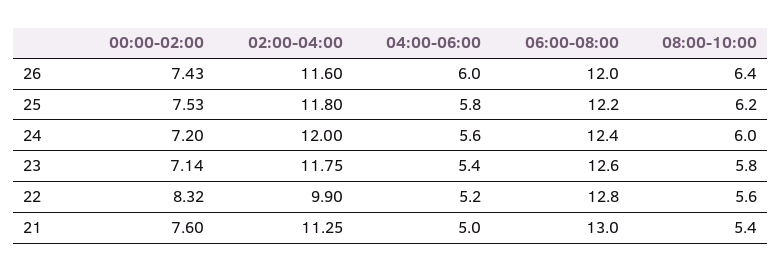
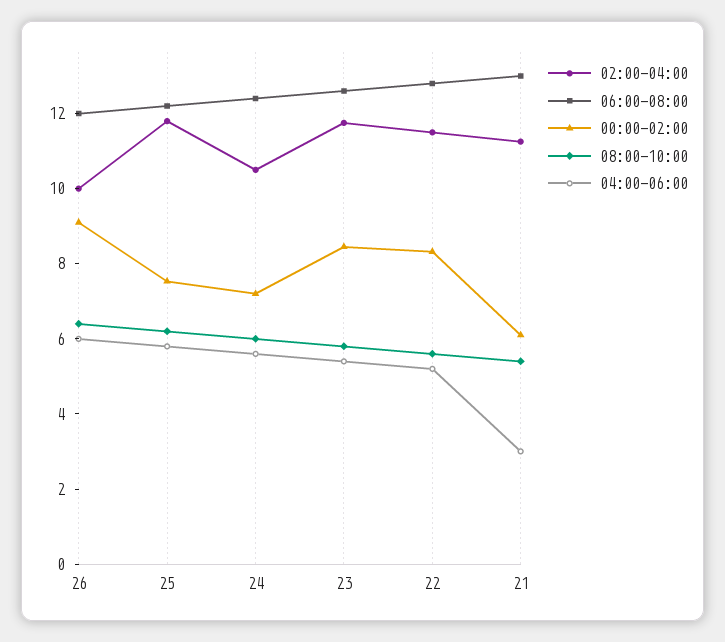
00:00-02:00, 26: 7.43 -> 9
02:00-04:00, 26: 11.6 -> 10
02:00-04:00, 24: 12 -> 10.5
00:00-02:00, 23: 7.14 -> 8.5
02:00-04:00, 22: 9.9 -> 11.5
00:00-02:00, 21: 7.6 -> 6
04:00-06:00, 21: 5 -> 3

